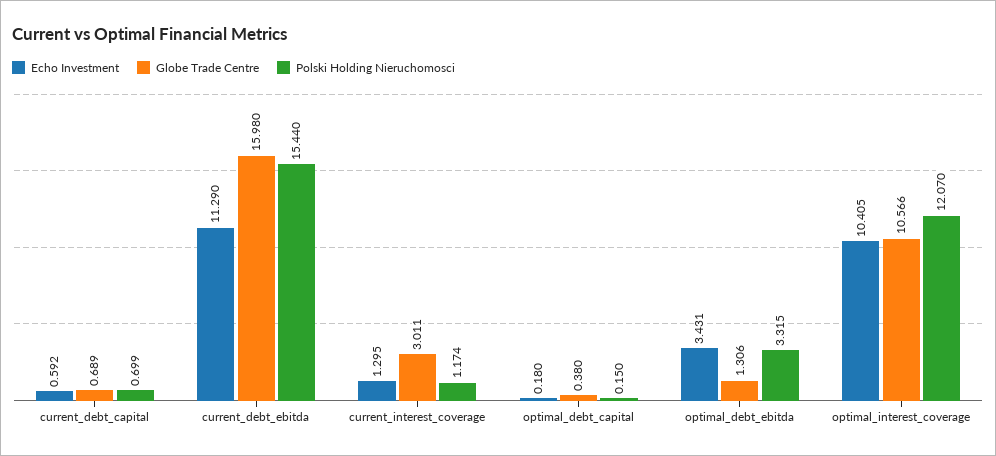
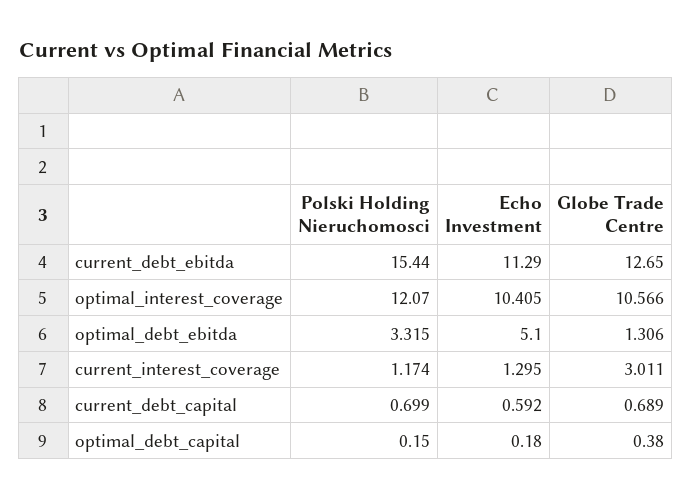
Globe Trade Centre, current_debt_ebitda: 15.98 -> 12.65
Echo Investment, optimal_debt_ebitda: 3.431 -> 5.1

